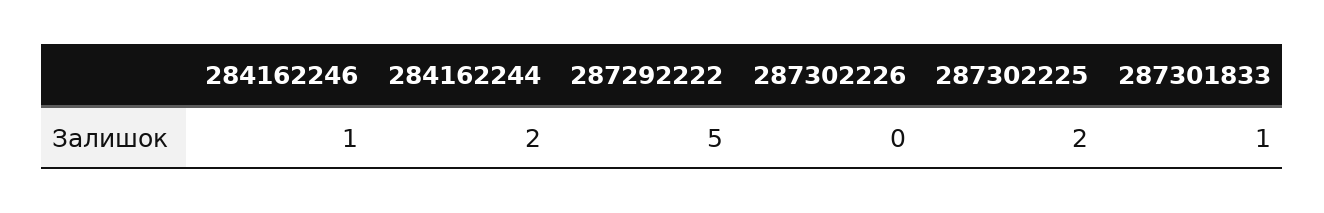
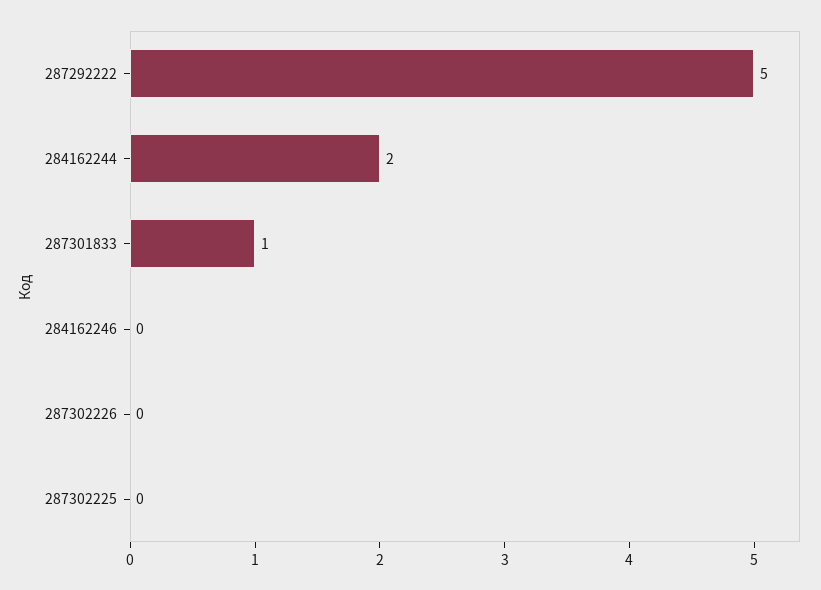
284162246: 1 -> 0
287302225: 2 -> 0

